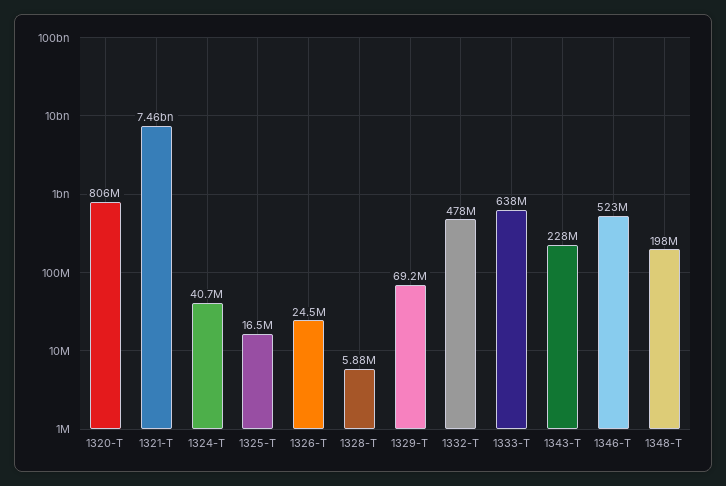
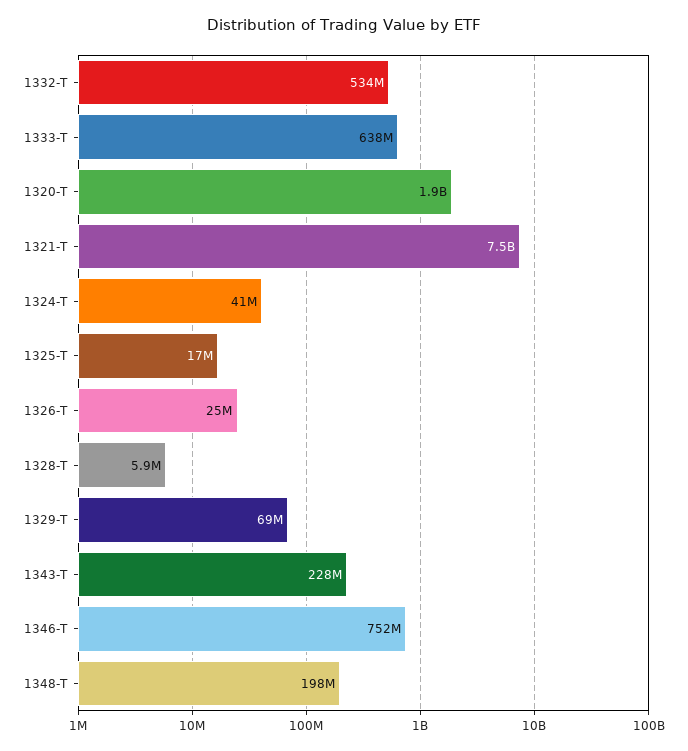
1320-T: 806000000 -> 1900000000
1332-T: 478000000 -> 534000000
1346-T: 523000000 -> 752000000

